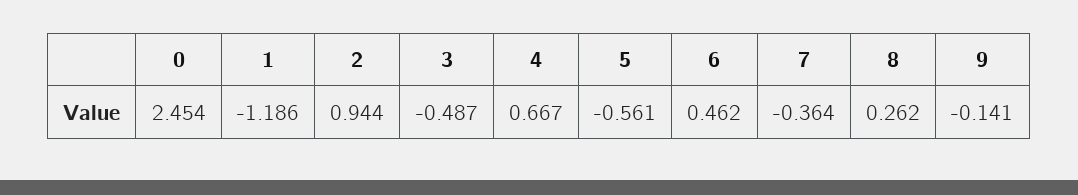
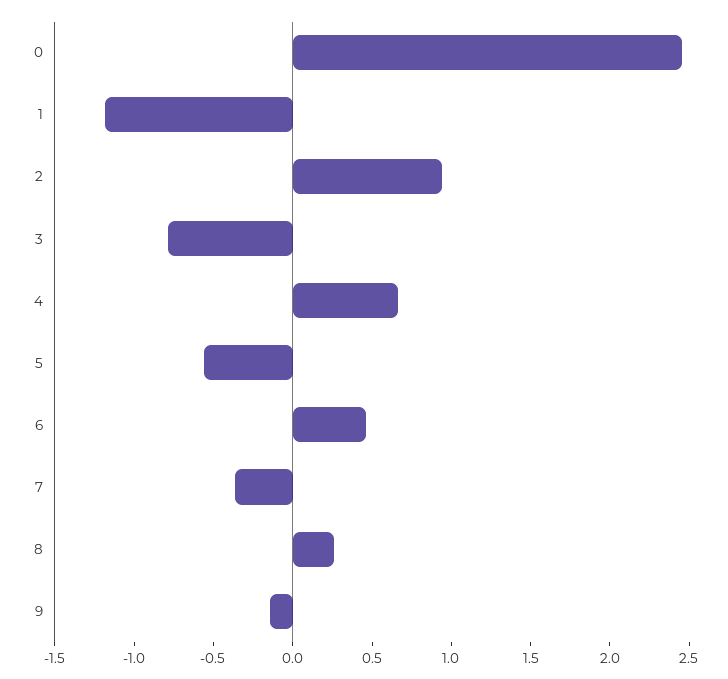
3: -0.487 -> -0.8

